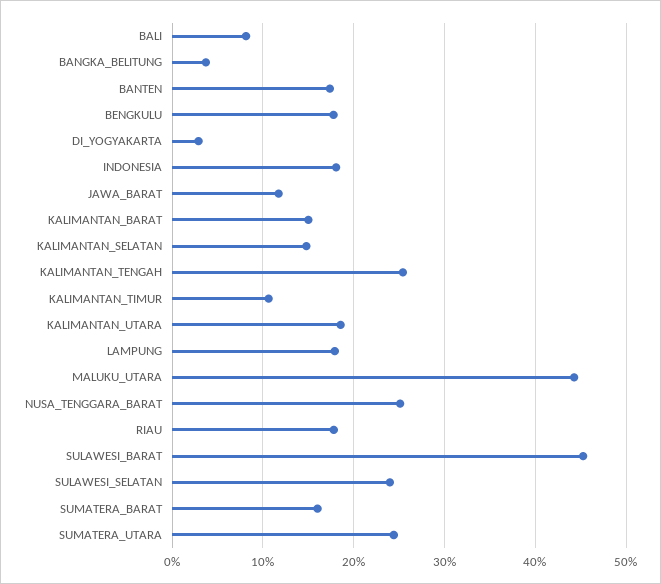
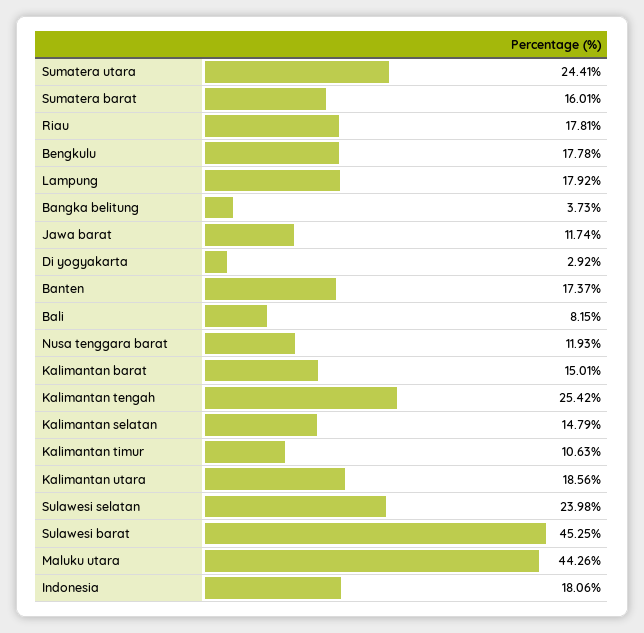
NUSA_TENGGARA_BARAT: 25 -> 11.93

